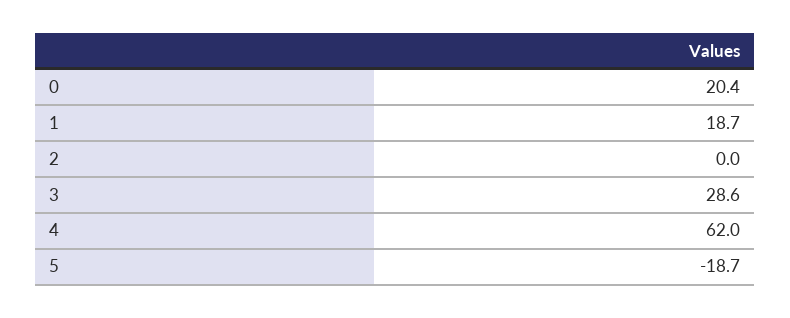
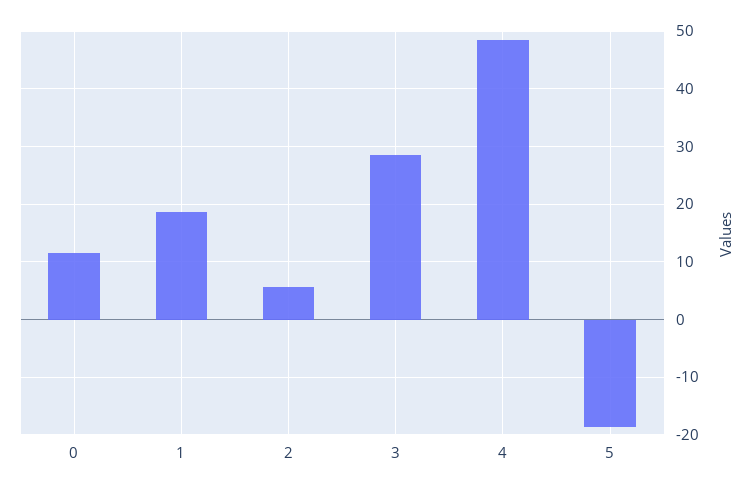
0: 20.4 -> 12
2: 0 -> 6
4: 62 -> 48

